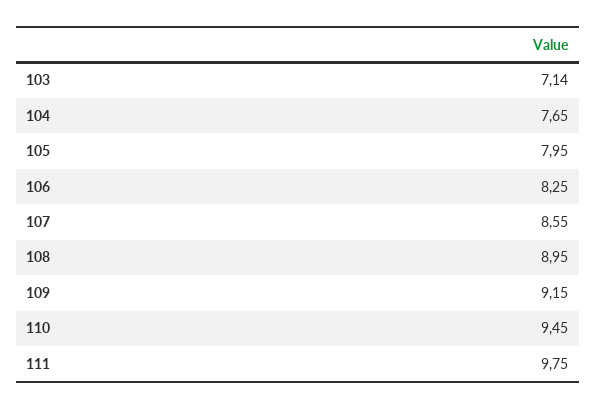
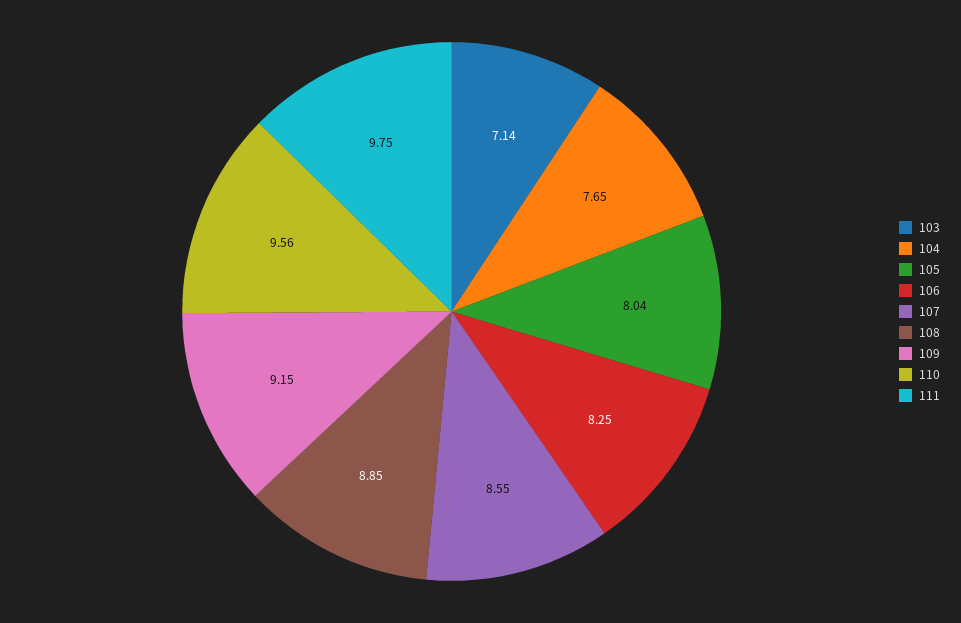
105: 7.95 -> 8.04
108: 8.95 -> 8.85
110: 9.45 -> 9.56

